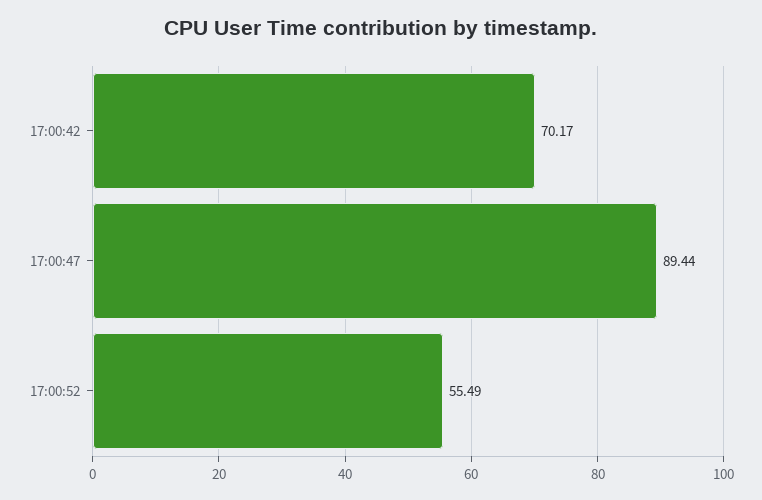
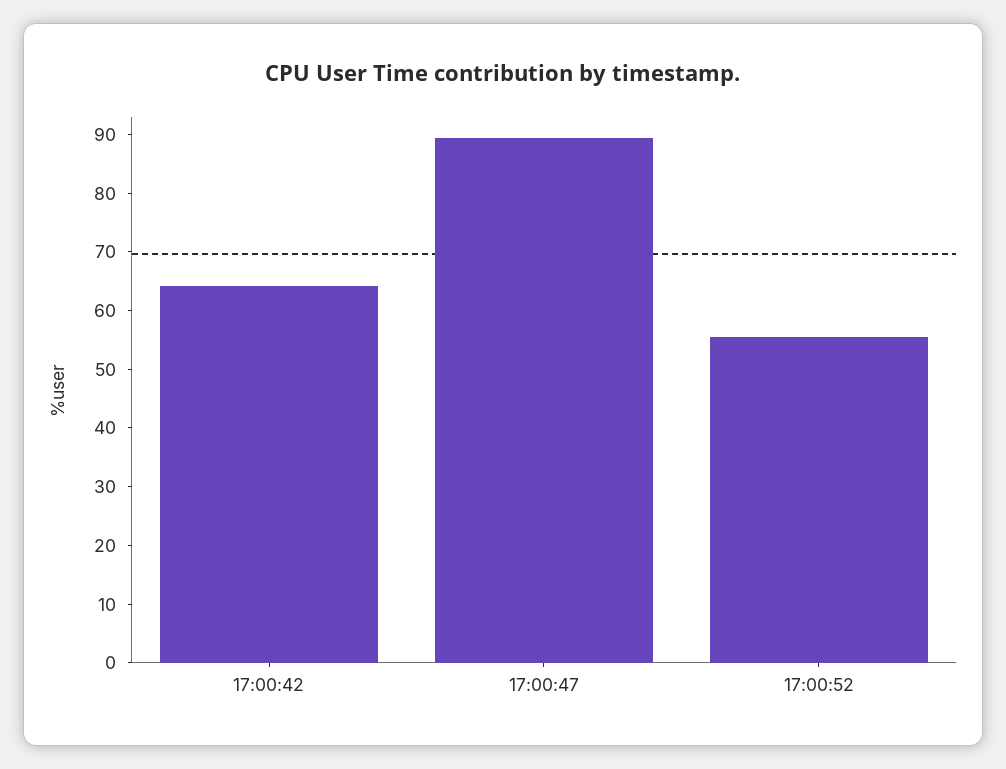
17:00:42: 70.17 -> 64

